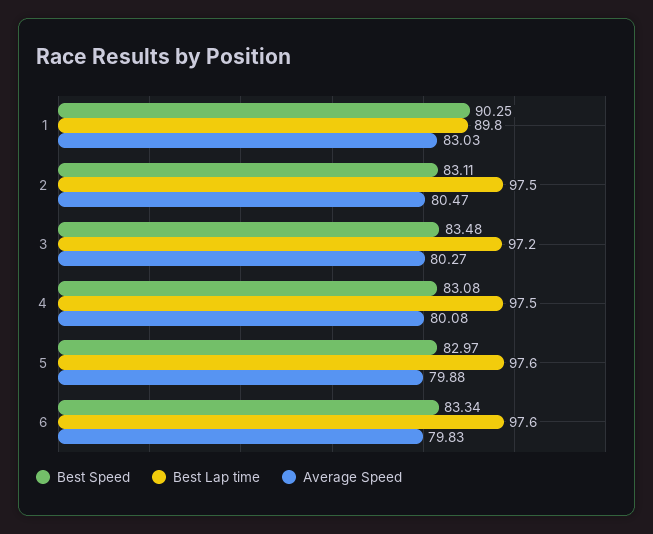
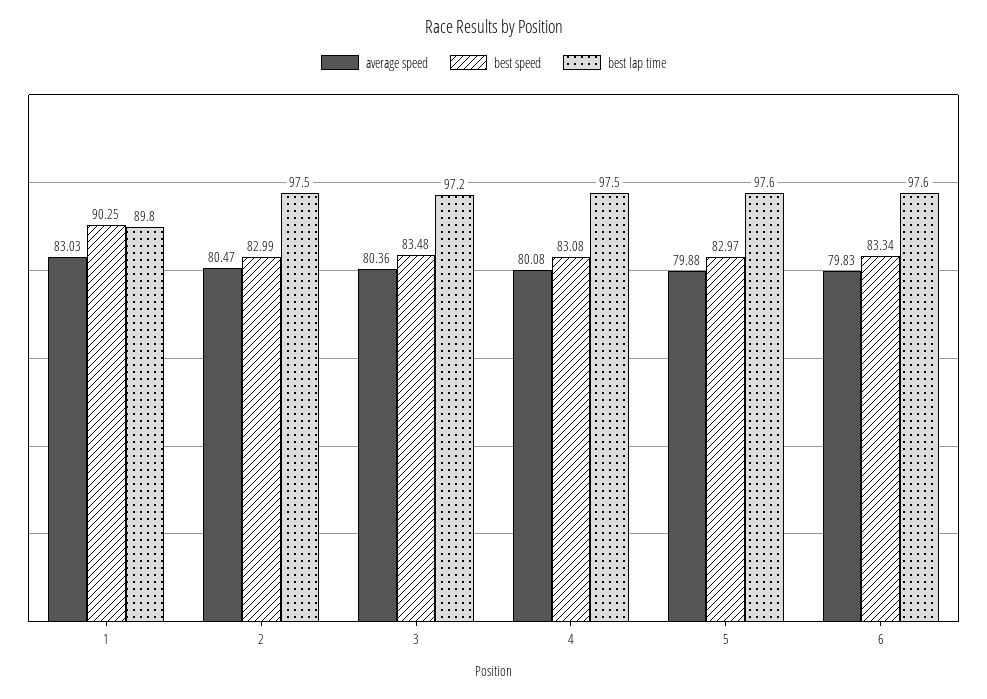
Best Speed, 2: 83.11 -> 82.99
Average Speed, 3: 80.27 -> 80.36

